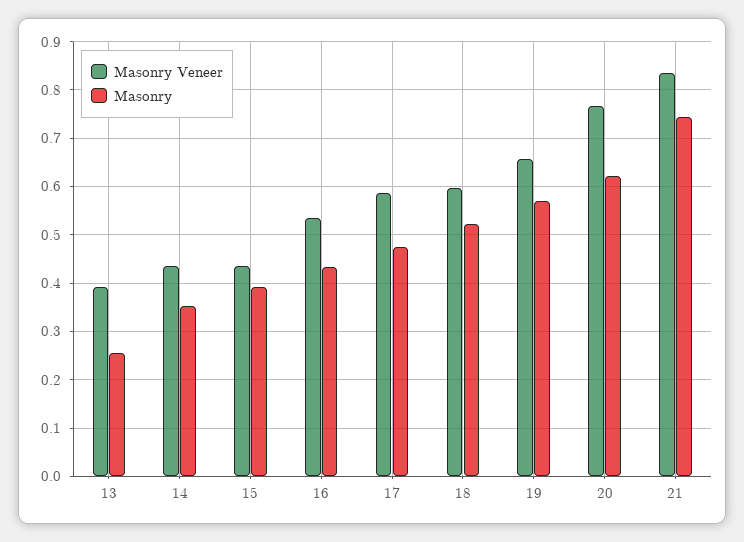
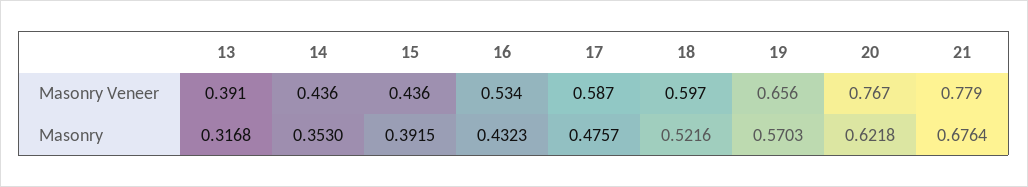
Masonry, 13: 0.26 -> 0.3168
Masonry Veneer, 21: 0.84 -> 0.779
Masonry, 21: 0.74 -> 0.6764

